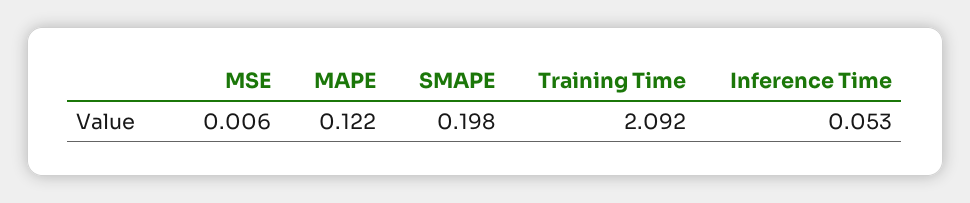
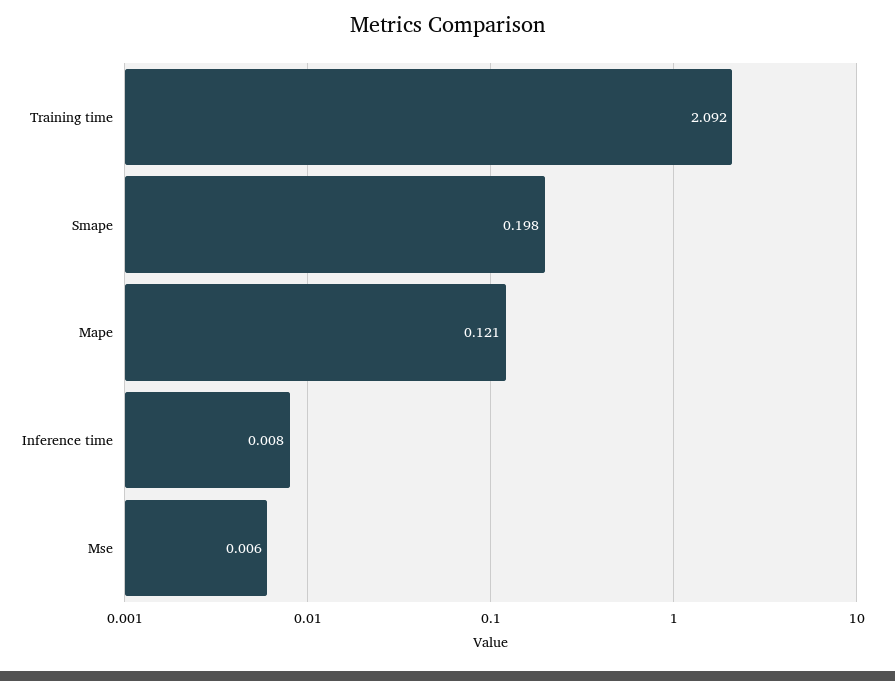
MAPE: 0.122 -> 0.121
Inference Time: 0.053 -> 0.008

